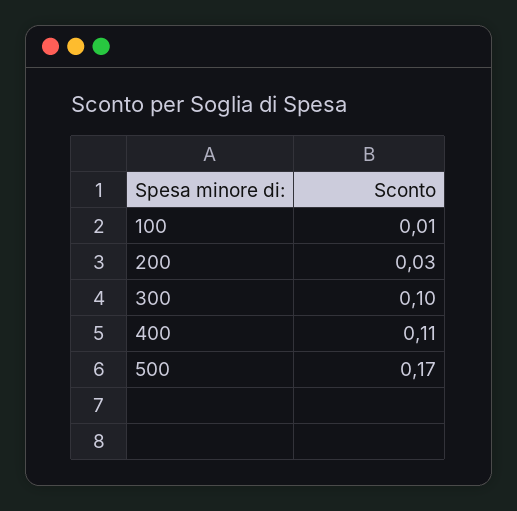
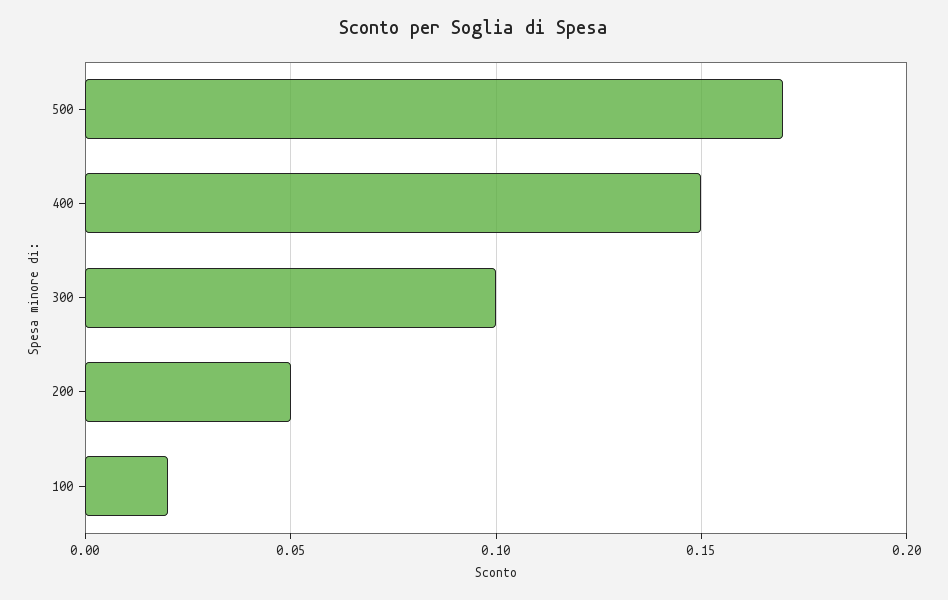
100: 0.01 -> 0.02
200: 0.03 -> 0.05
400: 0.11 -> 0.15

